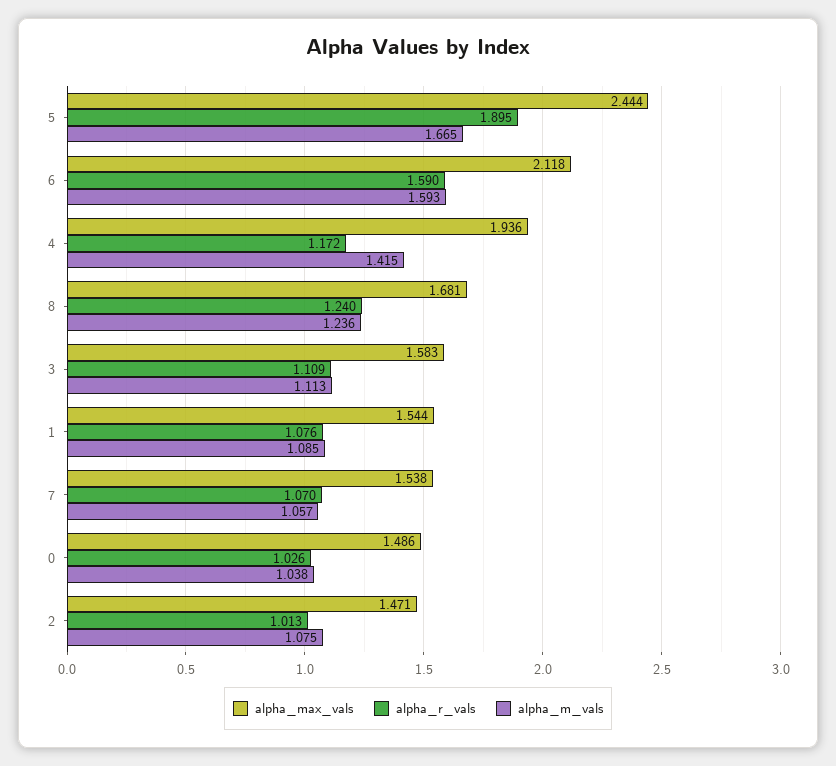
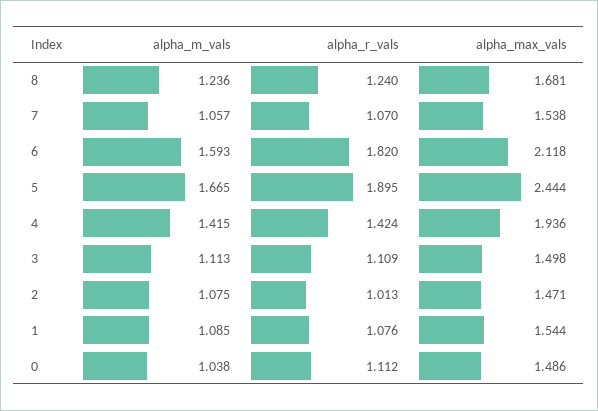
alpha_r_vals, 6: 1.59 -> 1.82
alpha_r_vals, 4: 1.172 -> 1.424
alpha_max_vals, 3: 1.583 -> 1.498
alpha_r_vals, 0: 1.026 -> 1.112

